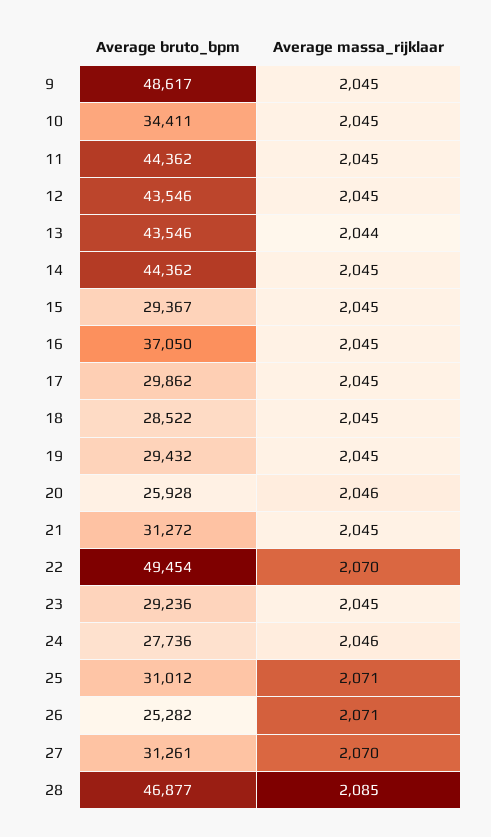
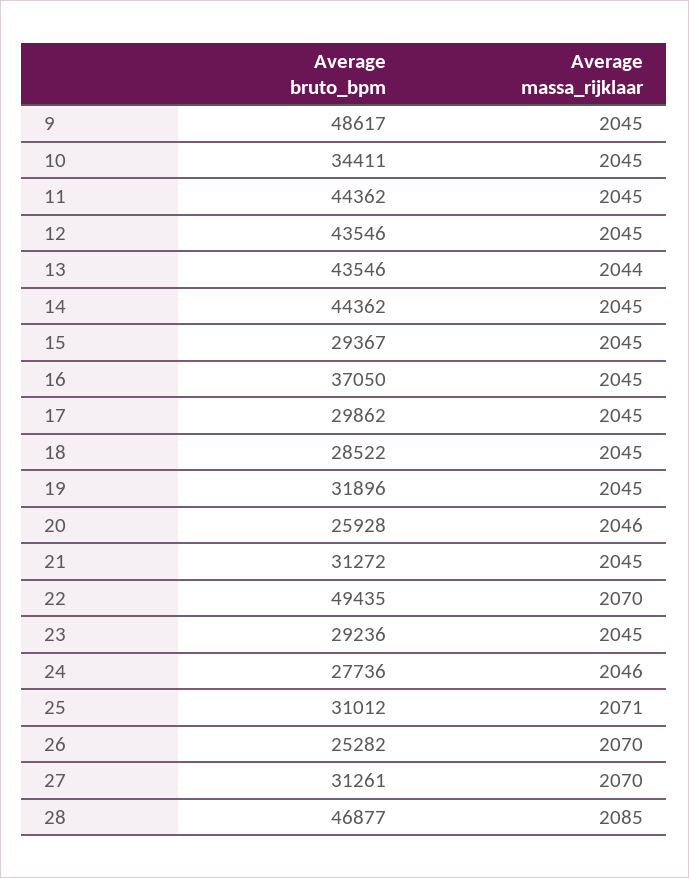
Average bruto_bpm, 19: 29432 -> 31896
Average bruto_bpm, 22: 49454 -> 49435
Average massa_rijklaar, 26: 2071 -> 2070

